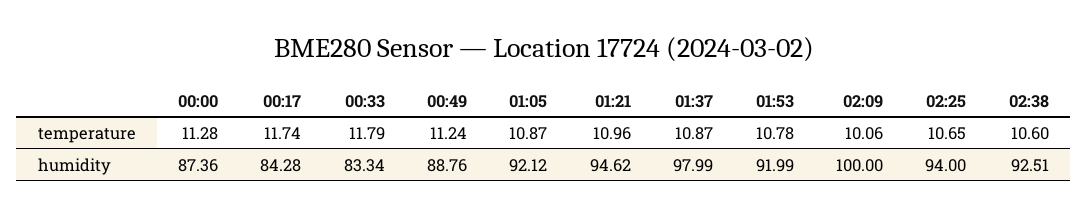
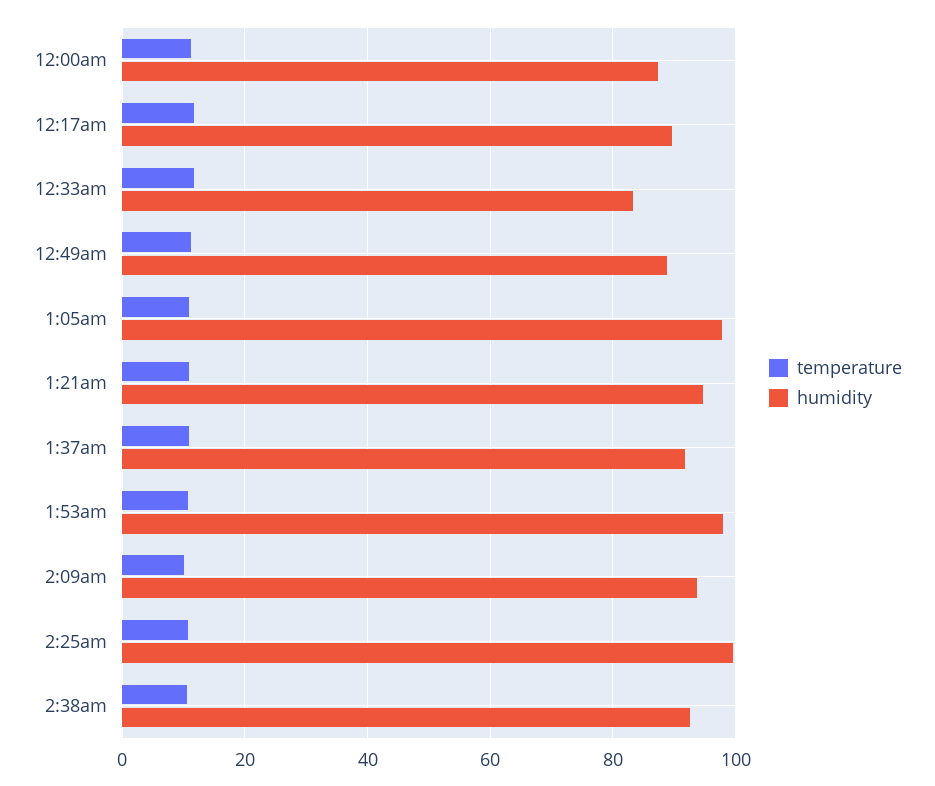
humidity, 00:17: 84.28 -> 90
humidity, 01:05: 92.12 -> 98
humidity, 01:37: 97.99 -> 92
humidity, 01:53: 91.99 -> 98
humidity, 02:09: 100 -> 94
humidity, 02:25: 94 -> 100

